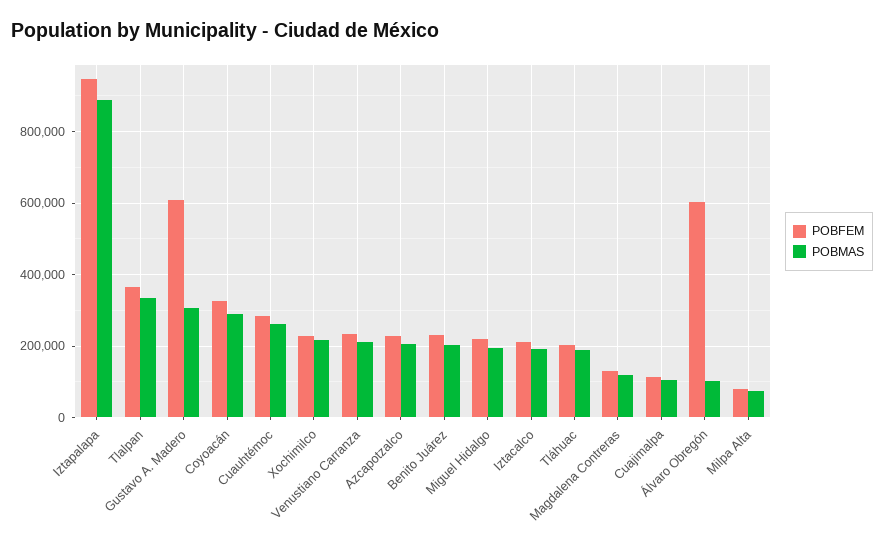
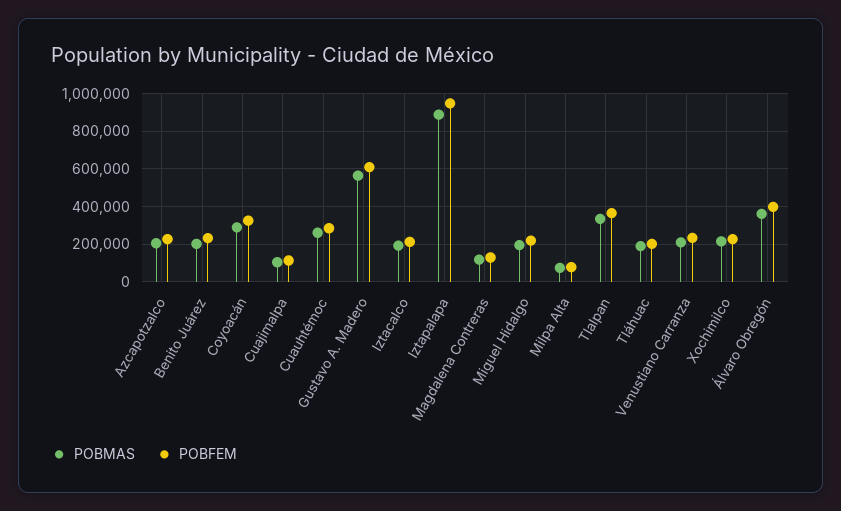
POBMAS, Gustavo A. Madero: 300000 -> 550000
POBFEM, Álvaro Obregón: 600000 -> 400000
POBMAS, Álvaro Obregón: 100000 -> 350000

